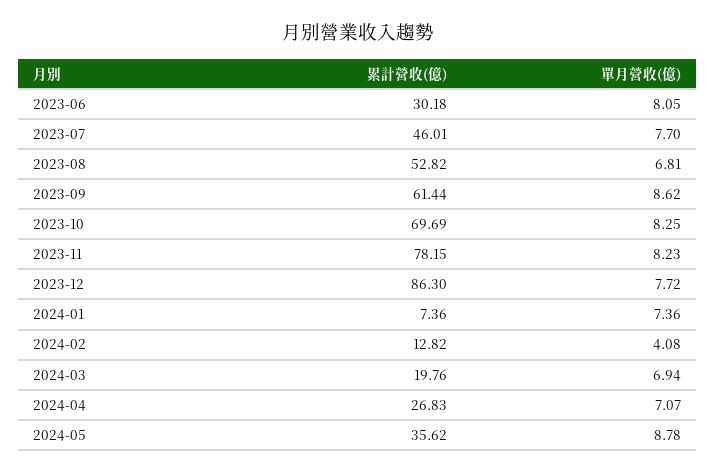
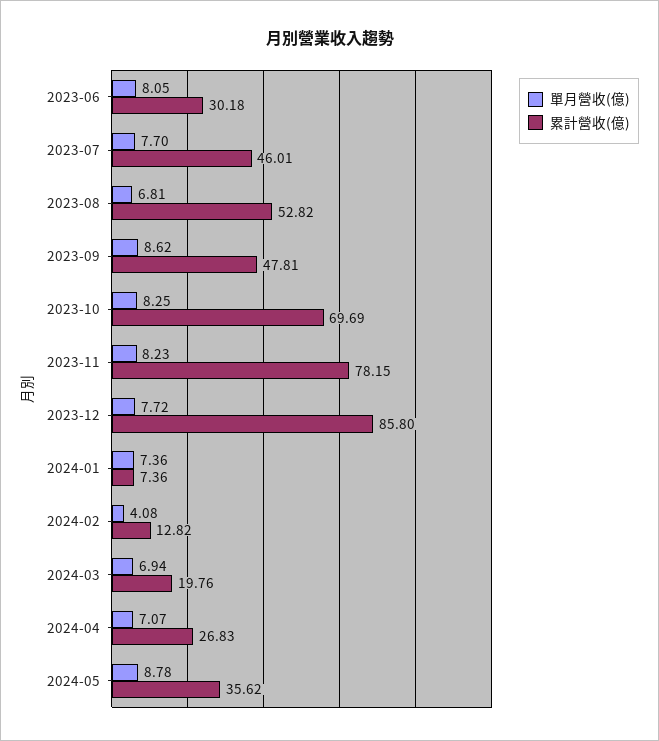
累計營收(億), 2023-09: 61.44 -> 47.81
累計營收(億), 2023-12: 86.3 -> 85.8

